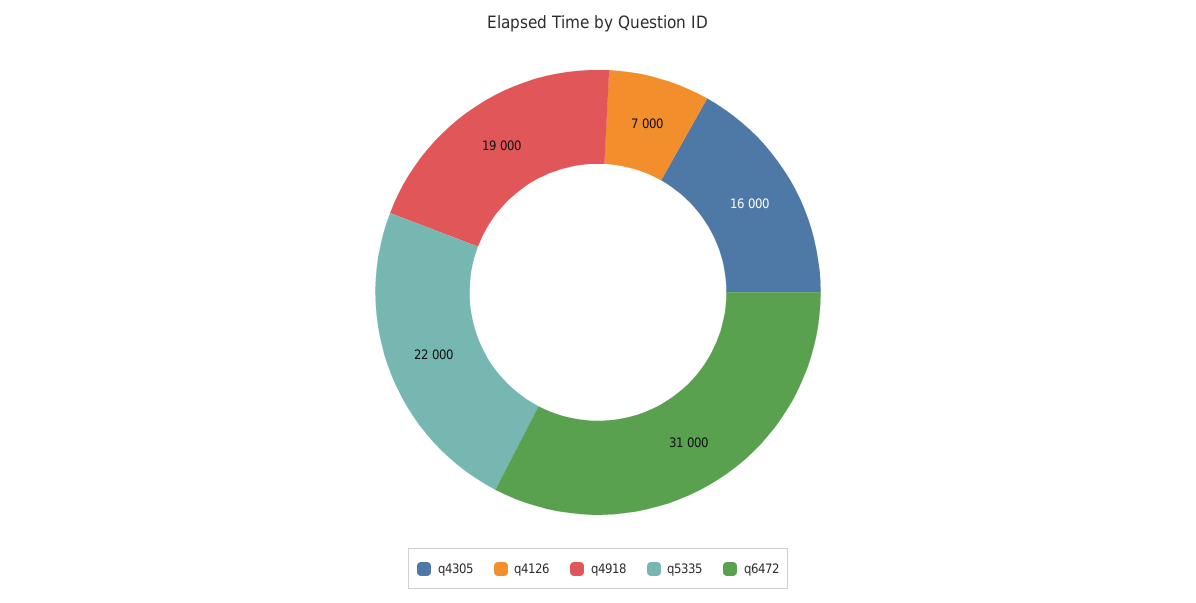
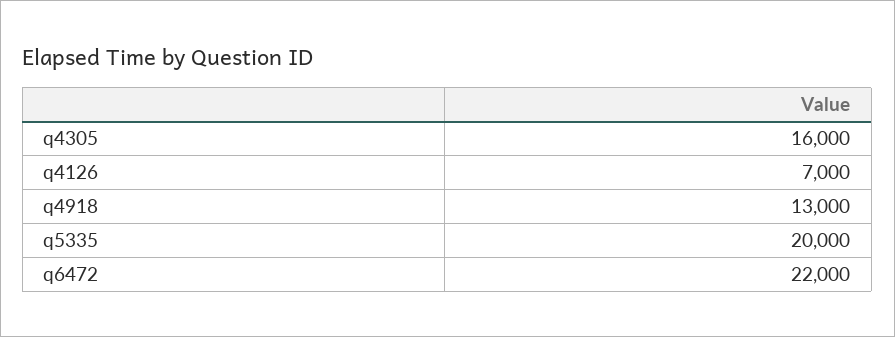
q4918: 19000 -> 13000
q5335: 22000 -> 20000
q6472: 31000 -> 22000

